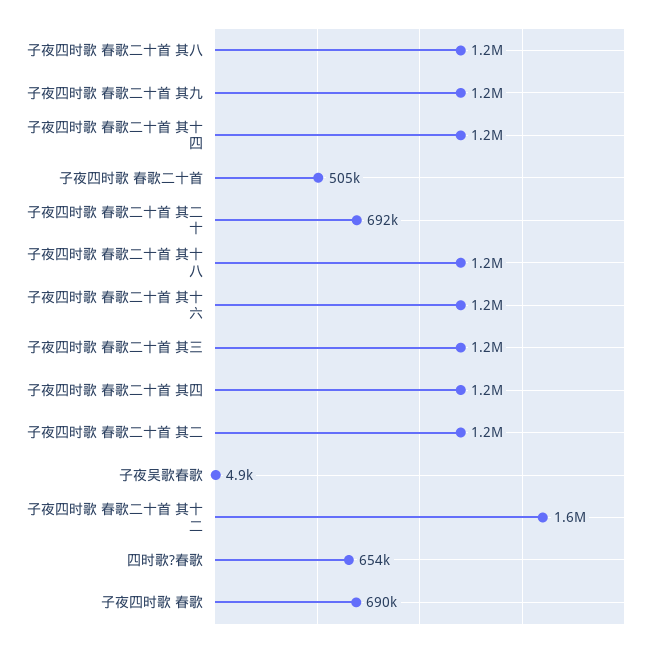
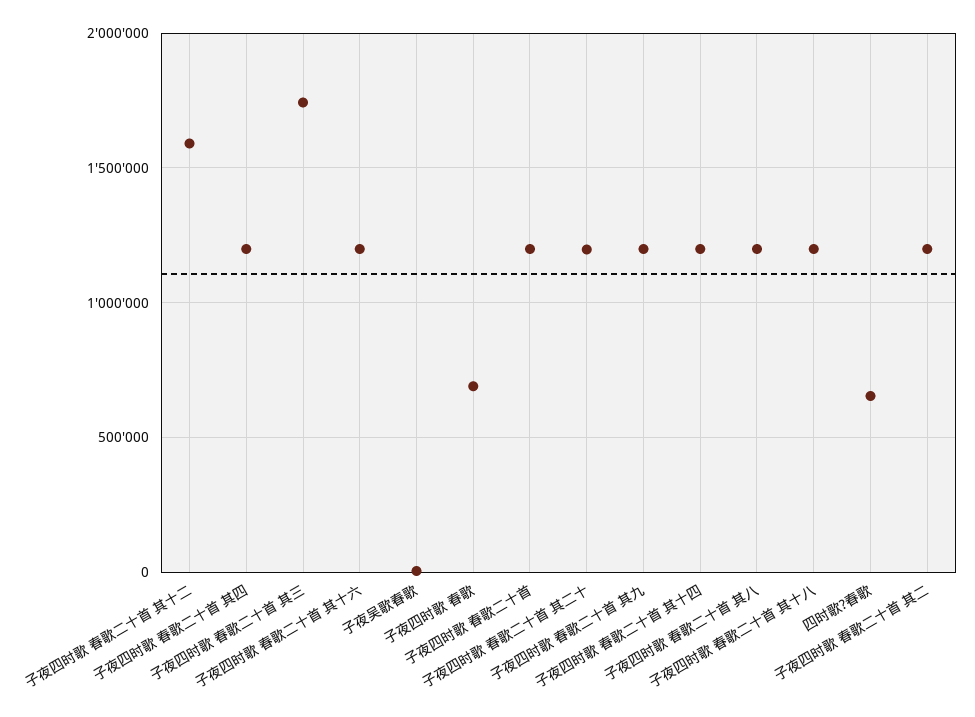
子夜四时歌 春歌二十首: 505000 -> 1200000
子夜四时歌 春歌二十首 其二十: 692000 -> 1200000
子夜四时歌 春歌二十首 其三: 1200000 -> 1750000

